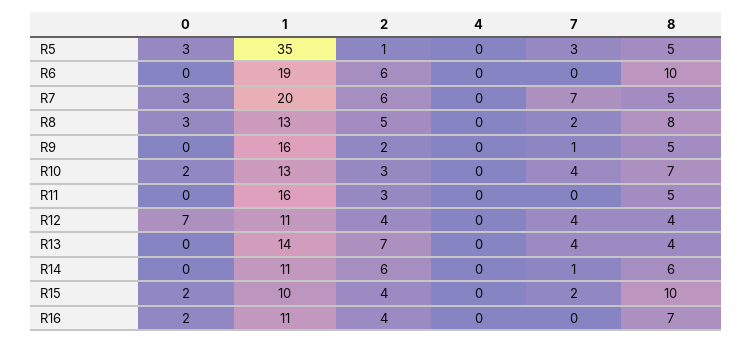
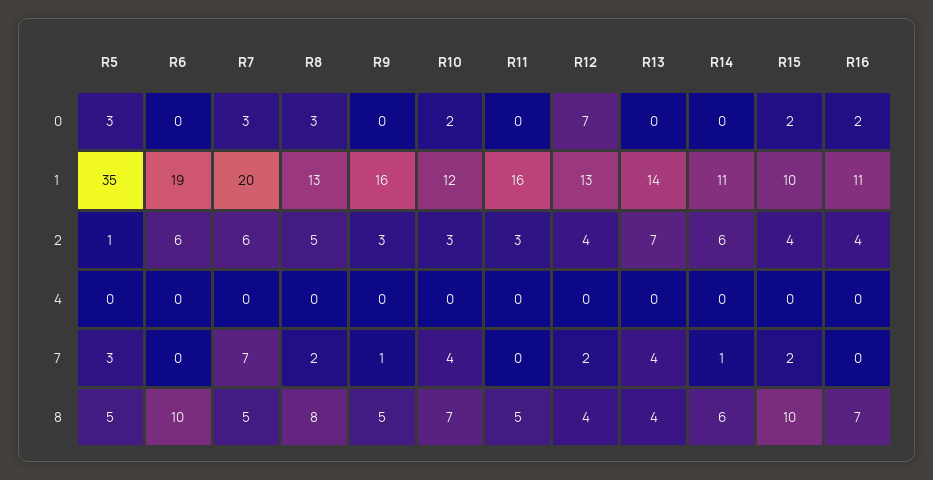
2, R9: 2 -> 3
1, R10: 13 -> 12
1, R12: 11 -> 13
7, R12: 4 -> 2

